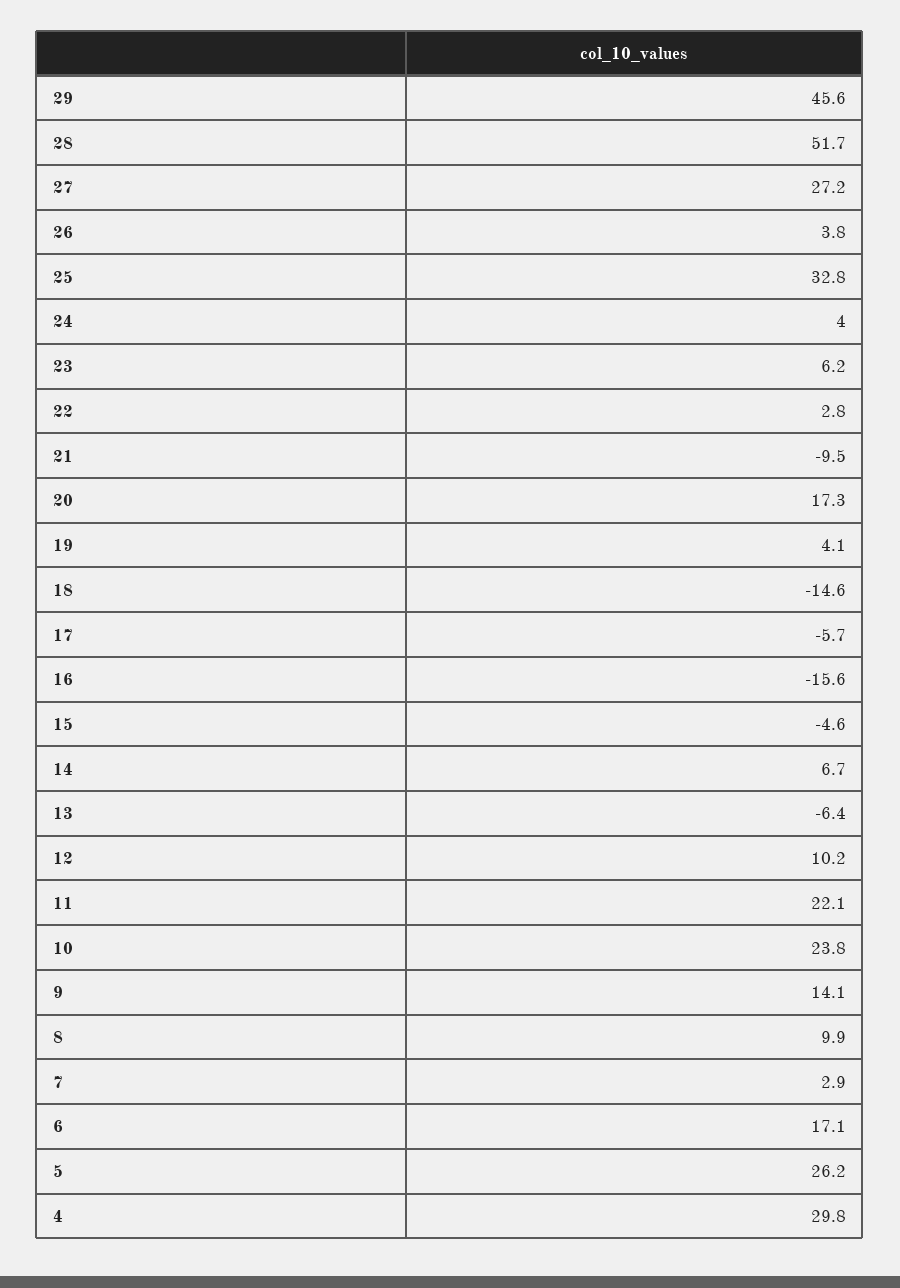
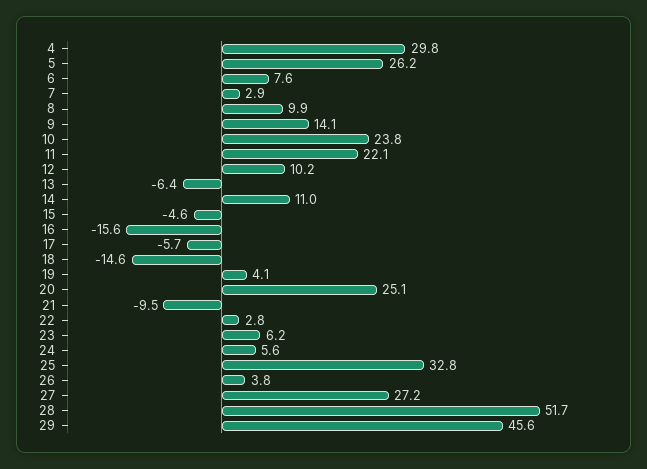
24: 4 -> 5.6
20: 17.3 -> 25.1
14: 6.7 -> 11
6: 17.1 -> 7.6

